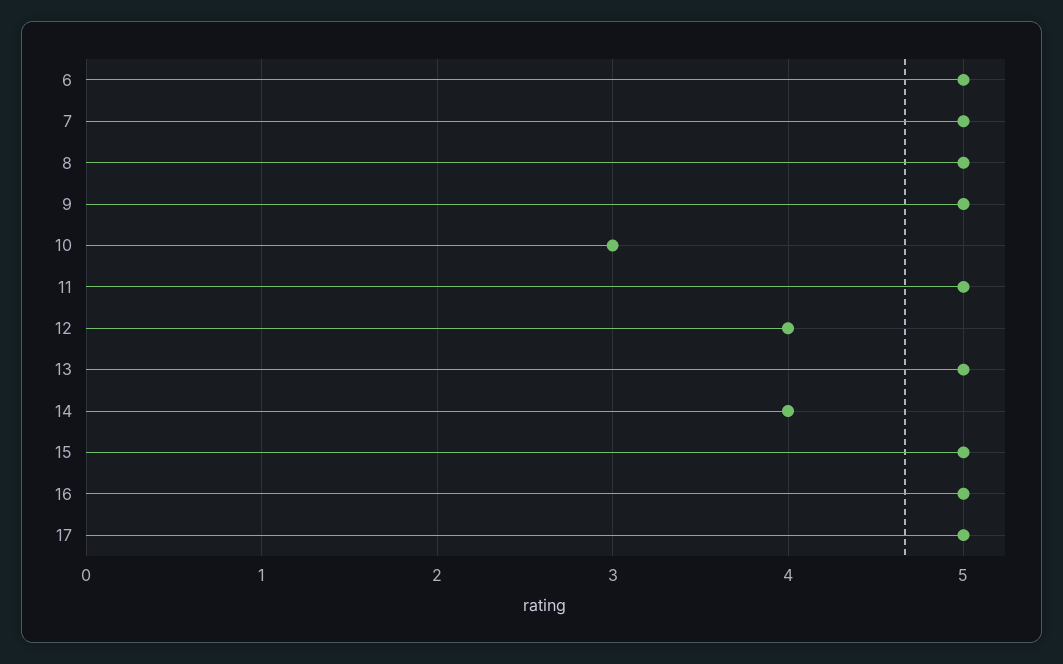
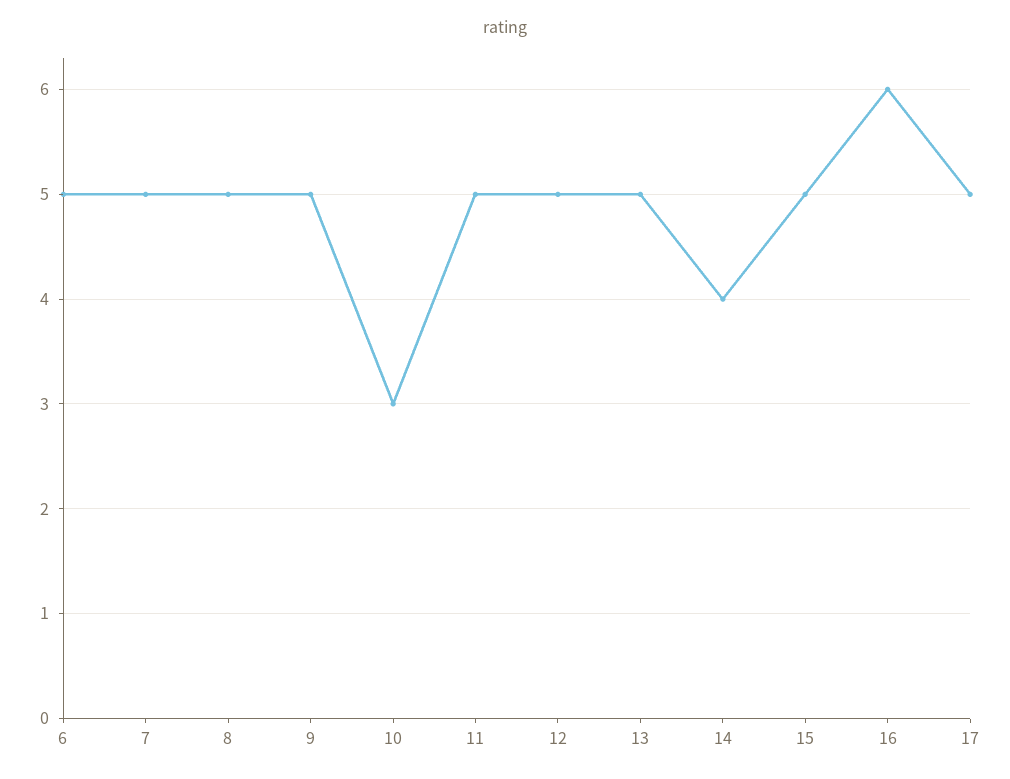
12: 4 -> 5
16: 5 -> 6

